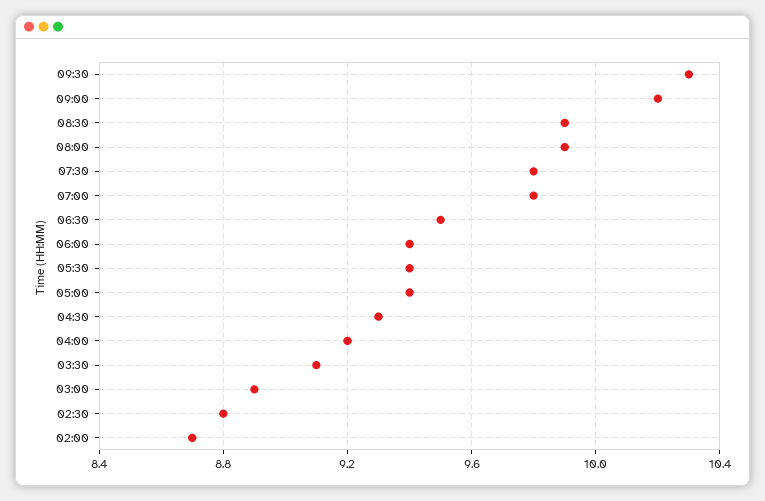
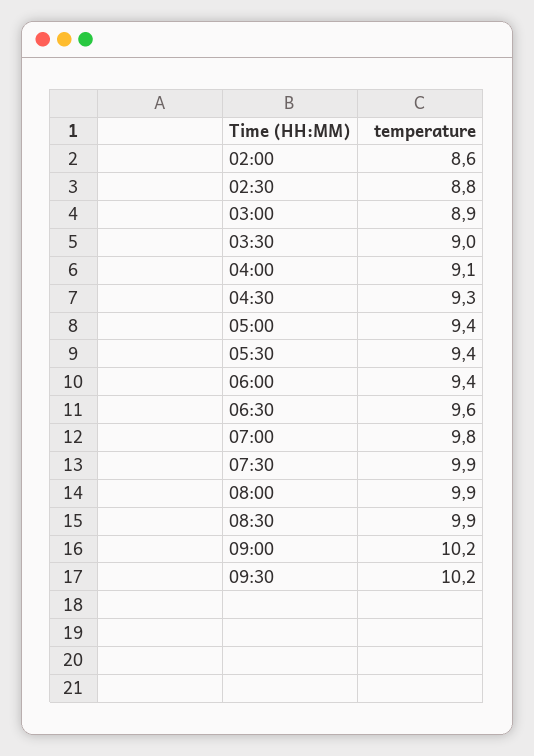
09:30: 10.3 -> 10.2
07:30: 9.8 -> 9.9
06:30: 9.5 -> 9.6
04:00: 9.2 -> 9.1
03:30: 9.1 -> 9
02:00: 8.7 -> 8.6

